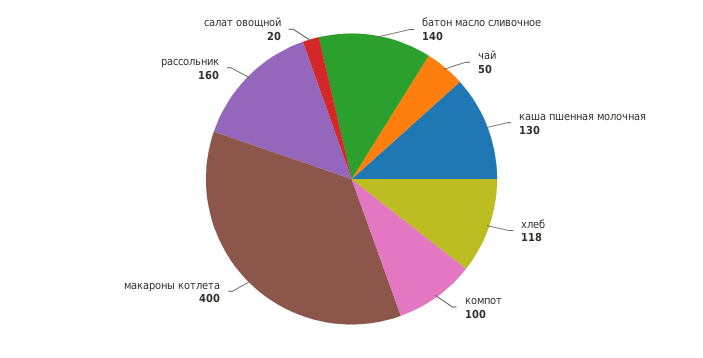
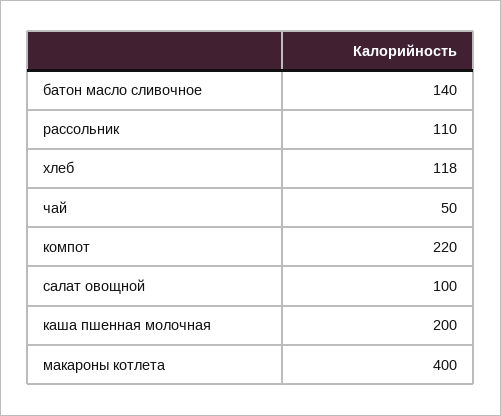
каша пшенная молочная: 130 -> 200
компот: 100 -> 220
рассольник: 160 -> 110
салат овощной: 20 -> 100

